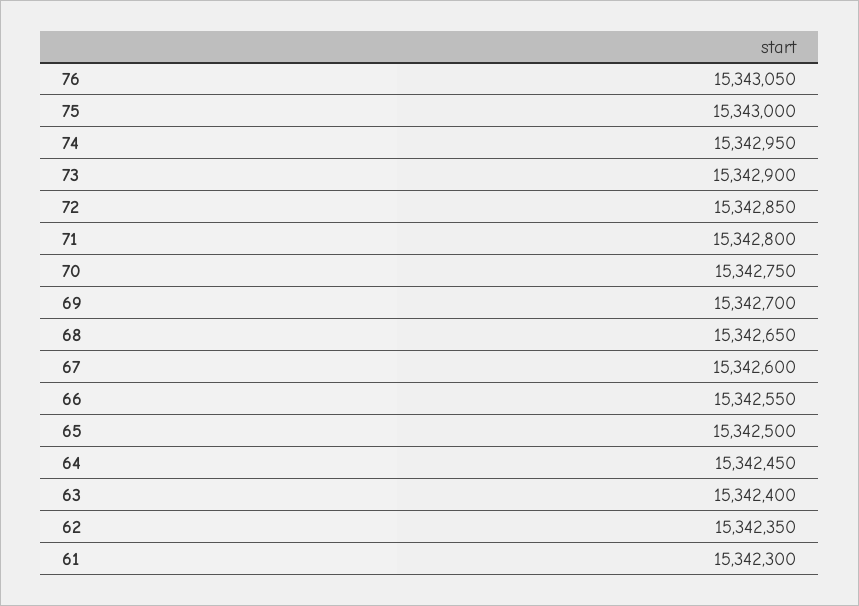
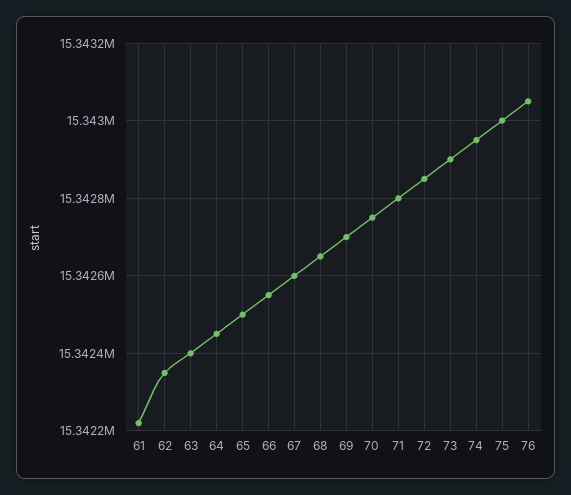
61: 15342300 -> 15342220

